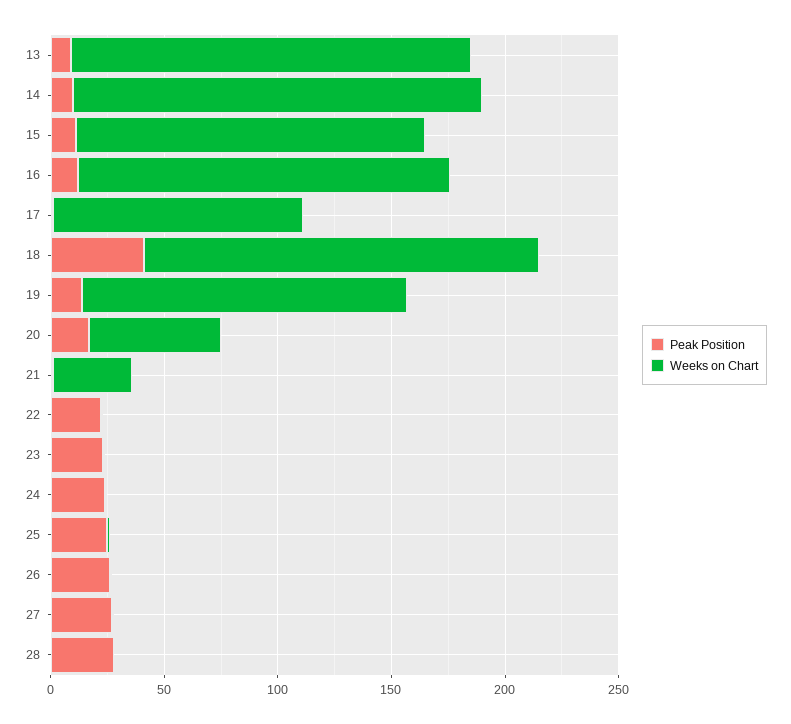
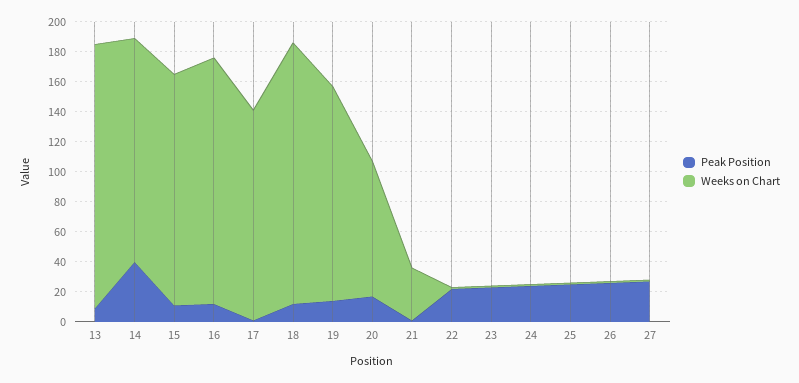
Peak Position, 14: 10 -> 40
Weeks on Chart, 14: 180 -> 150
Weeks on Chart, 17: 110 -> 140
Peak Position, 18: 40 -> 10
Weeks on Chart, 20: 60 -> 90
Peak Position, 28: 30 -> none
Weeks on Chart, 28: 0 -> none

